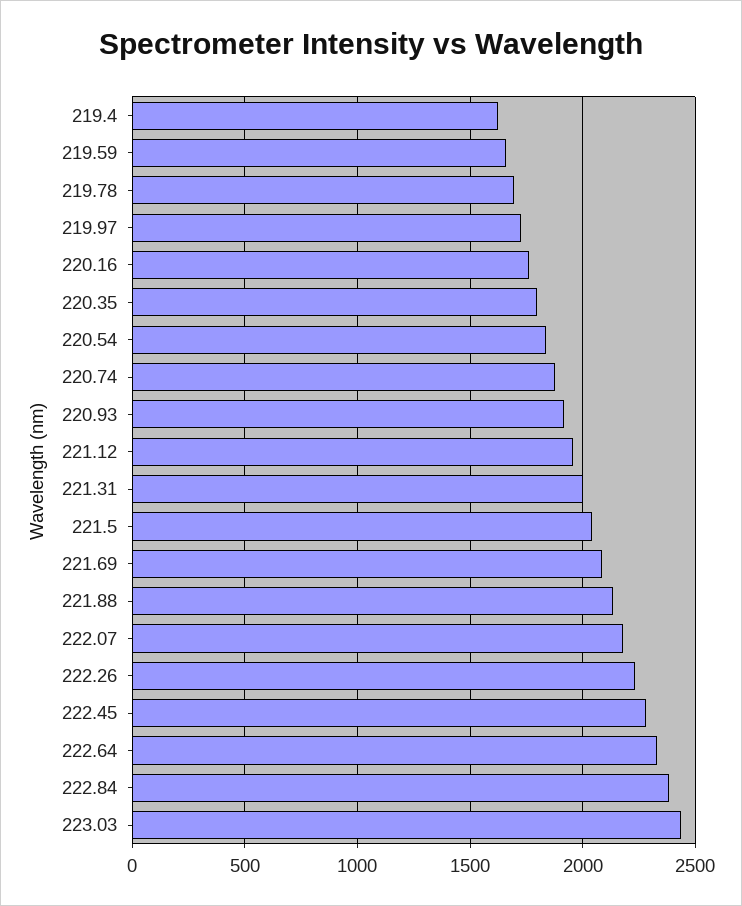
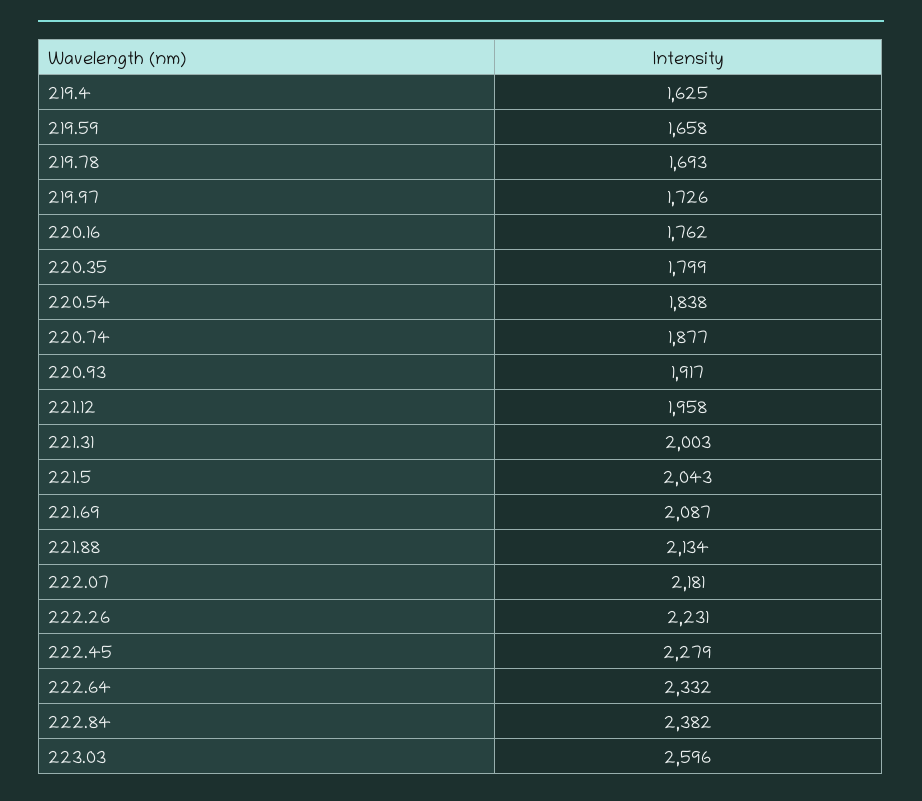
223.03: 2450 -> 2596

